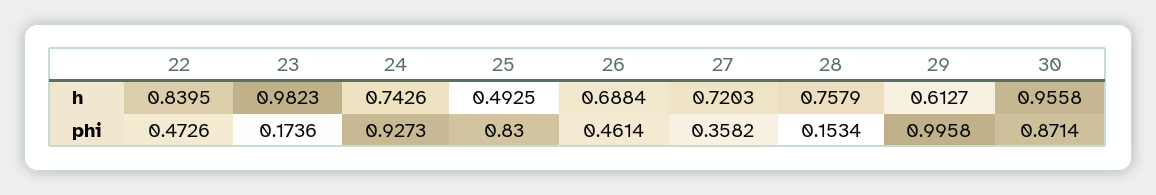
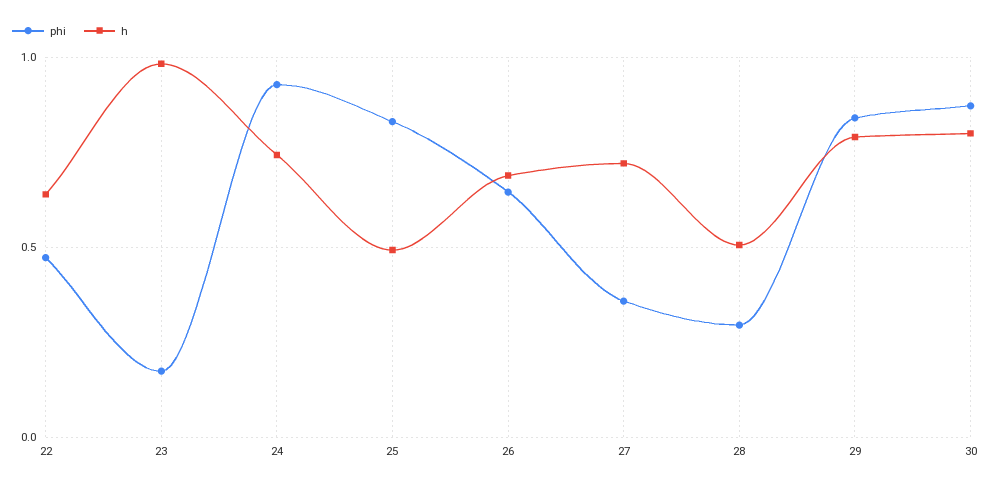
h, 22: 0.8395 -> 0.65
h, 28: 0.7579 -> 0.5
h, 29: 0.6127 -> 0.8
h, 30: 0.9558 -> 0.8
phi, 26: 0.4614 -> 0.65
phi, 28: 0.1534 -> 0.3
phi, 29: 0.9958 -> 0.85

